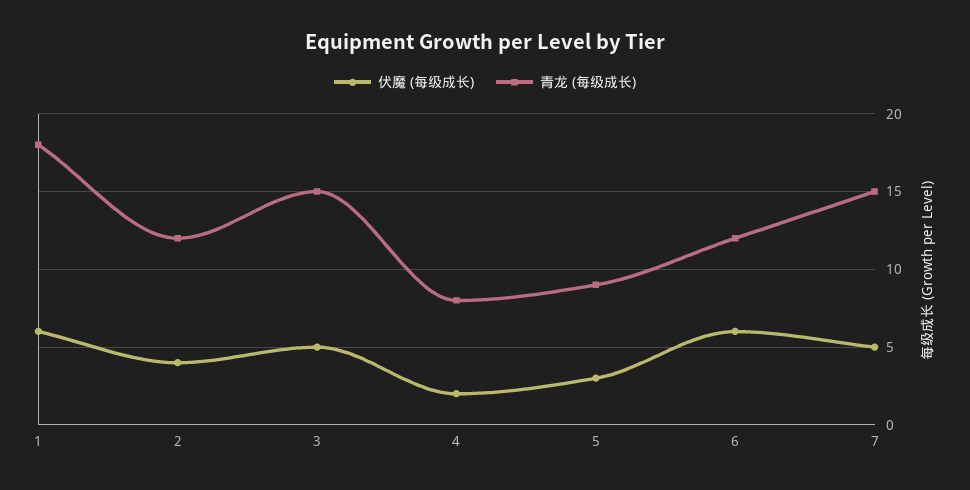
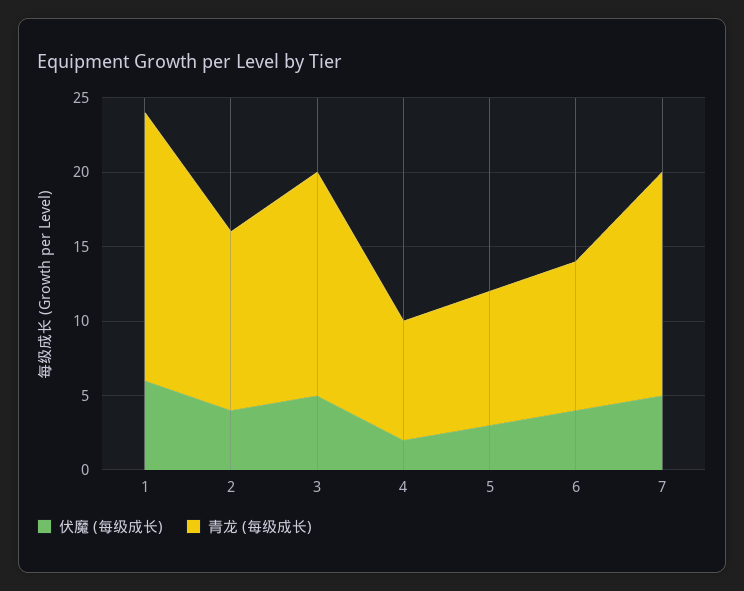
伏魔 (每级成长), 6: 6 -> 4
青龙 (每级成长), 6: 12 -> 10

